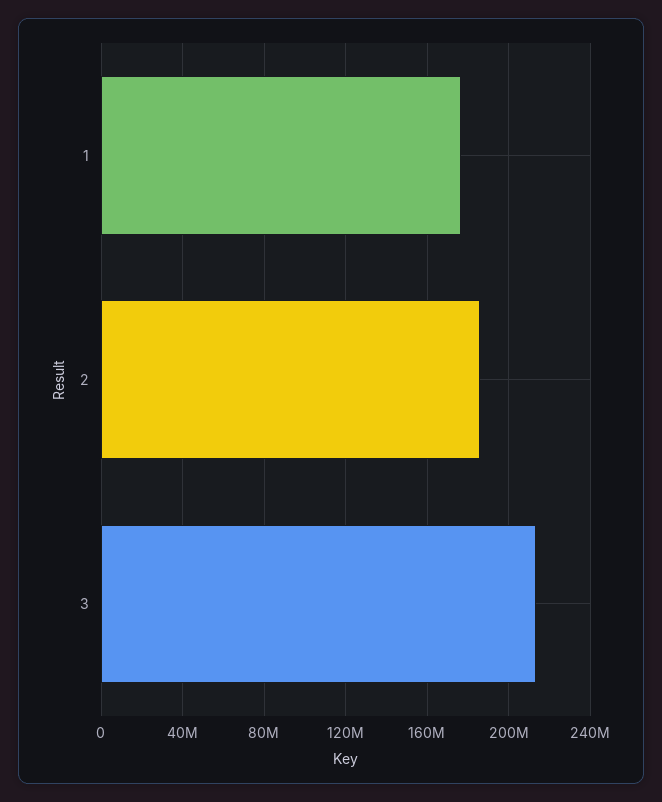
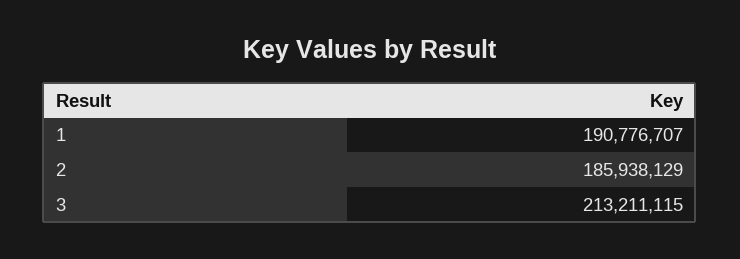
1: 175000000 -> 190776707

